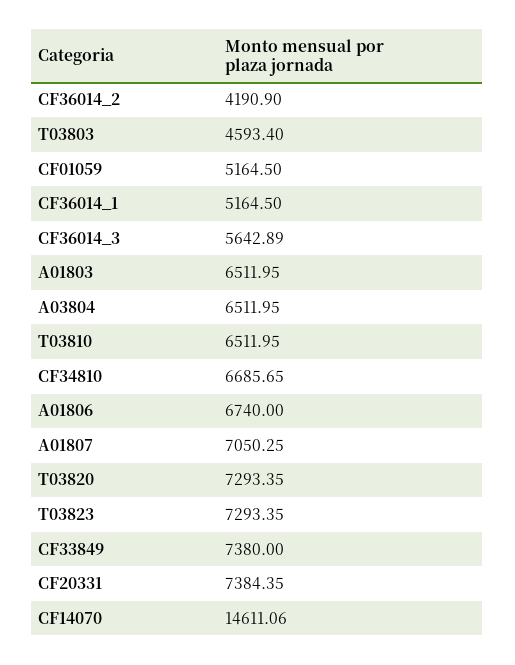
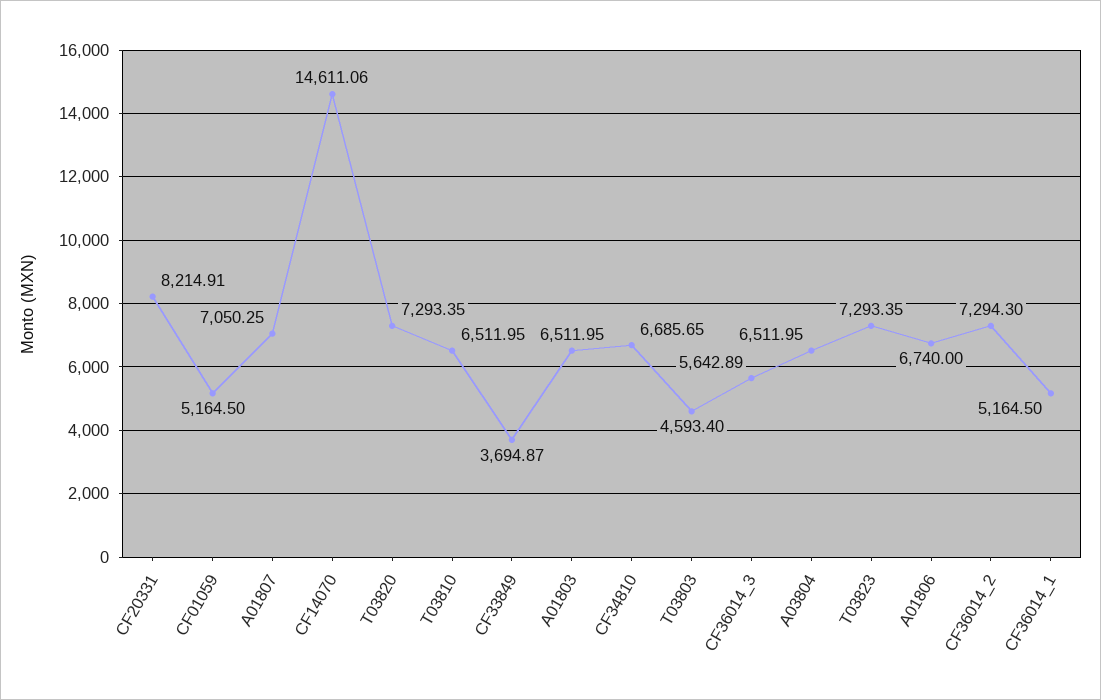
CF36014_2: 4190.9 -> 7294.3
CF33849: 7380 -> 3694.87
CF20331: 7384.35 -> 8214.91

